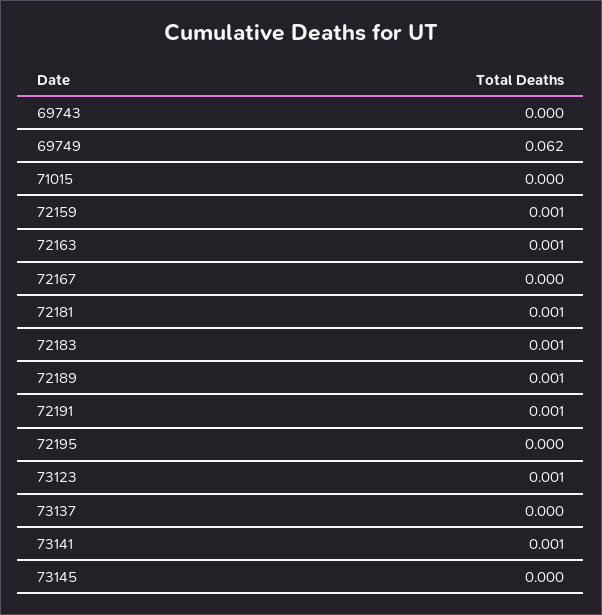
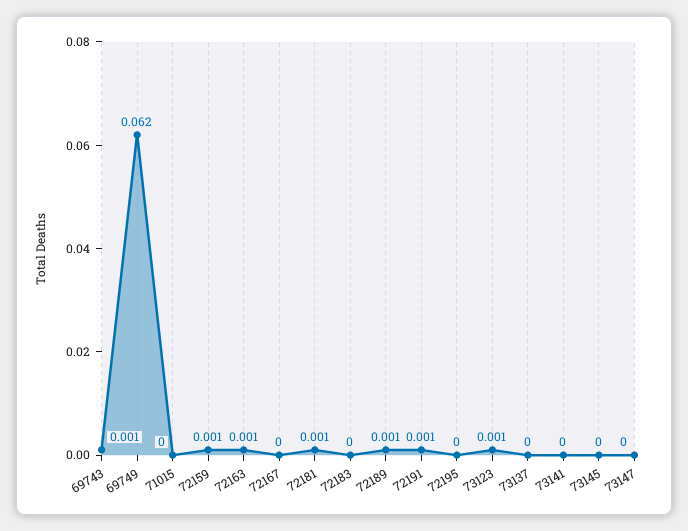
69743: 0 -> 0.001
72183: 0.001 -> 0
73141: 0.001 -> 0
73147: none -> 0

